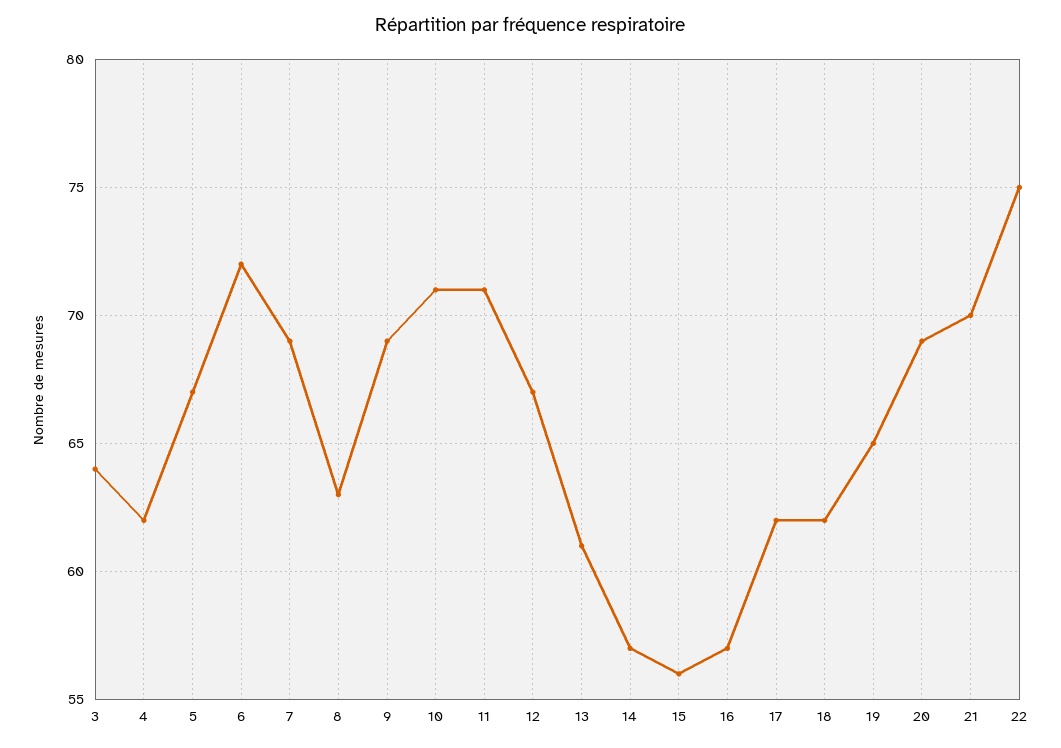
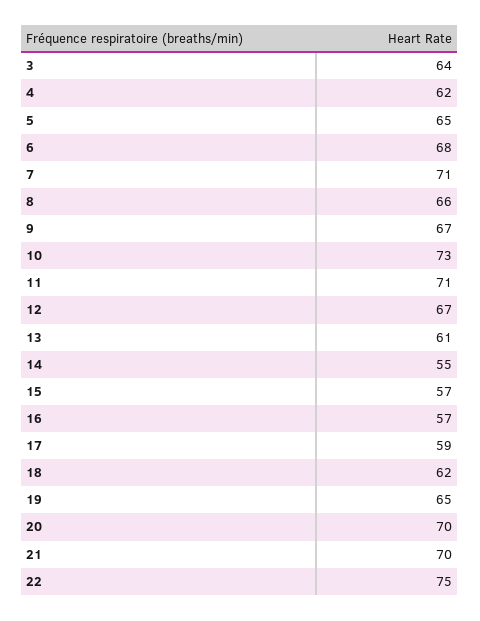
5: 67 -> 65
6: 72 -> 68
7: 69 -> 71
8: 63 -> 66
9: 69 -> 67
10: 71 -> 73
14: 57 -> 55
15: 56 -> 57
17: 62 -> 59
20: 69 -> 70

